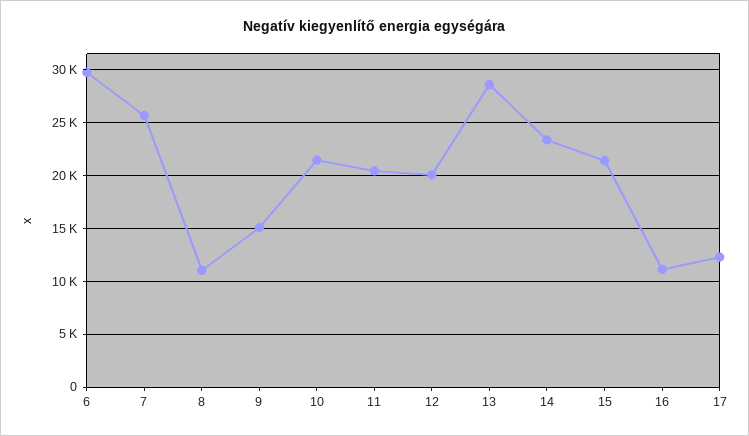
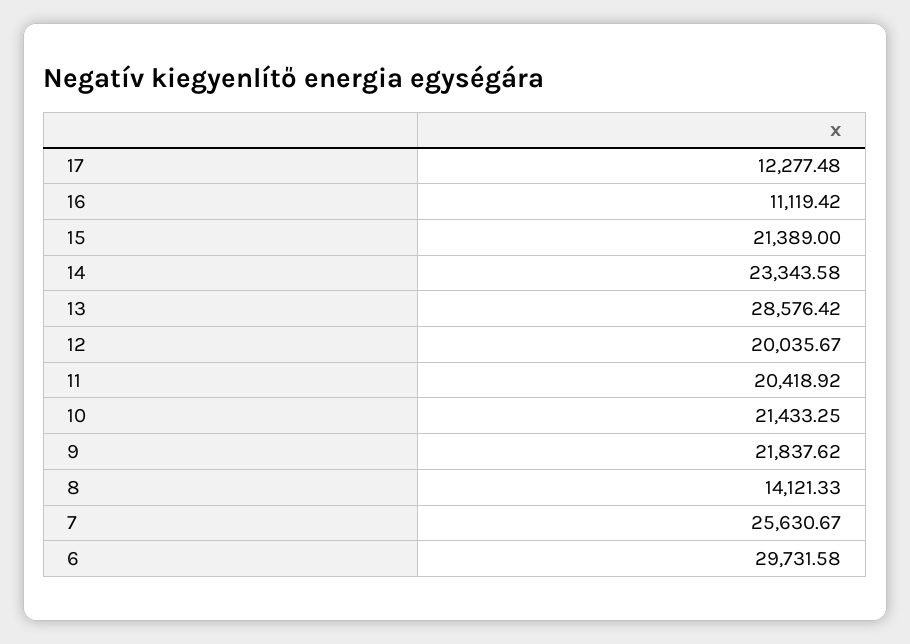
8: 11000 -> 14121.33
9: 15000 -> 21837.62

